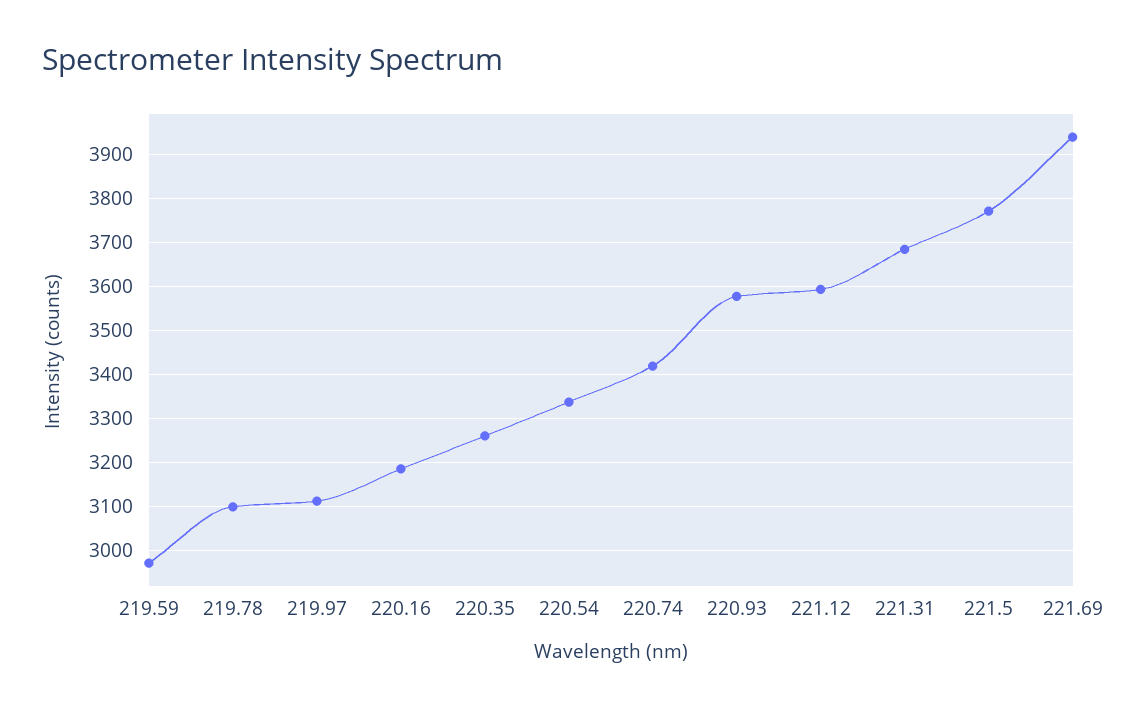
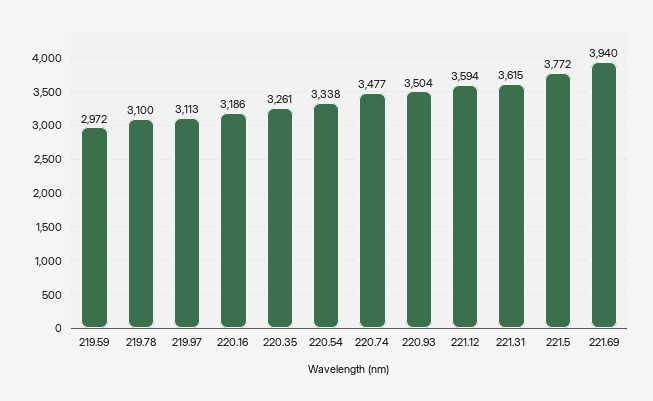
220.74: 3420 -> 3477
220.93: 3580 -> 3504
221.31: 3680 -> 3615

